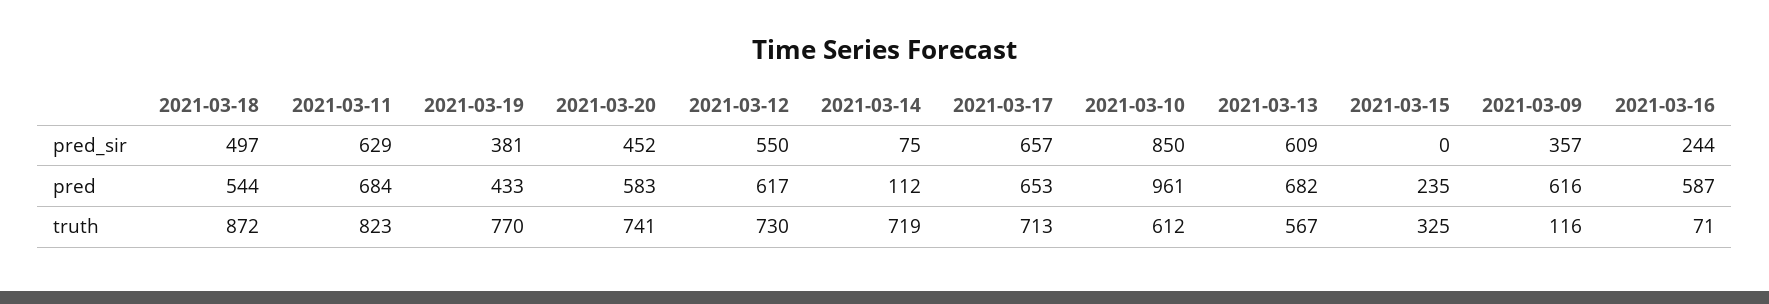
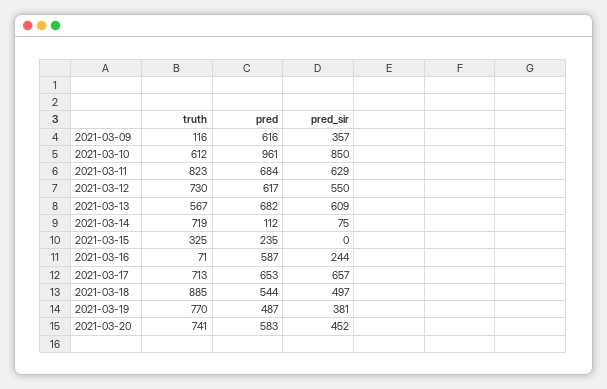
2021-03-19, pred: 433 -> 487
2021-03-18, truth: 872 -> 885

